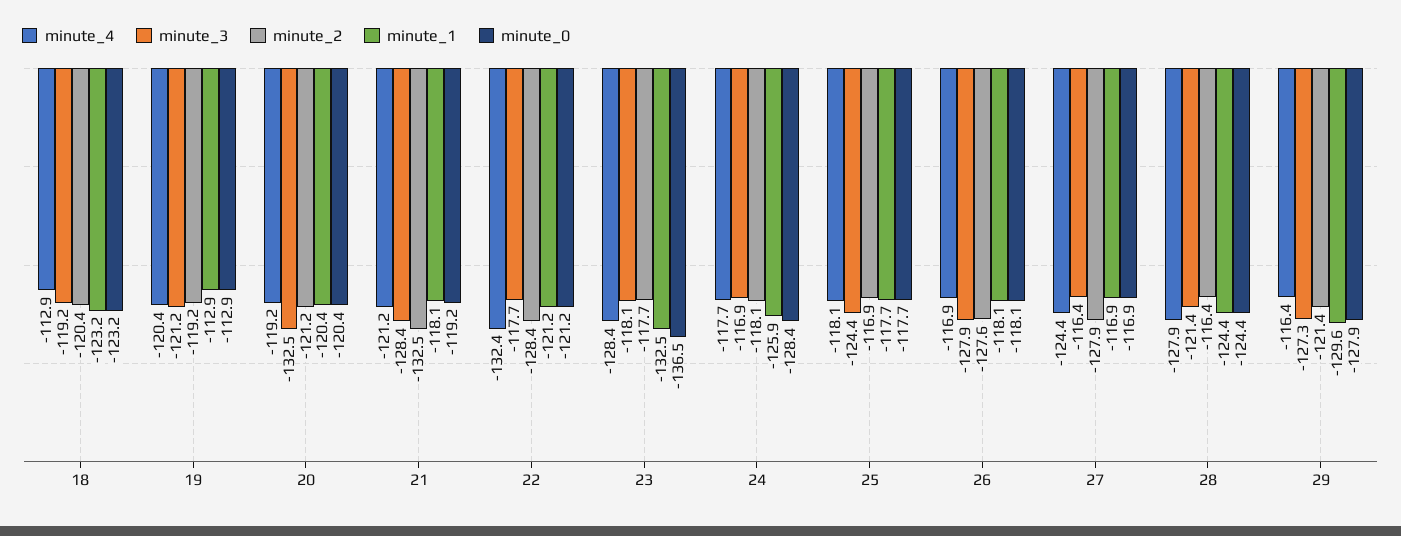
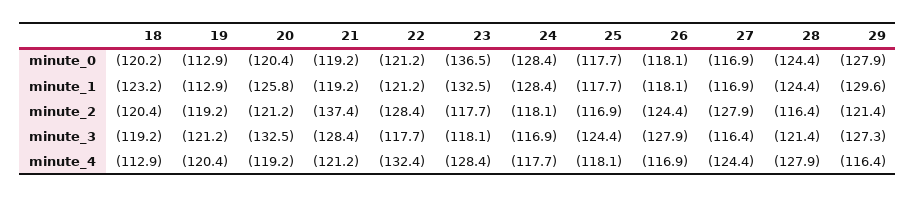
minute_0, 18: -123.2 -> -120.2
minute_1, 20: -120.4 -> -125.8
minute_2, 21: -132.5 -> -137.4
minute_1, 21: -118.1 -> -119.2
minute_1, 24: -125.9 -> -128.4
minute_2, 26: -127.6 -> -124.4

